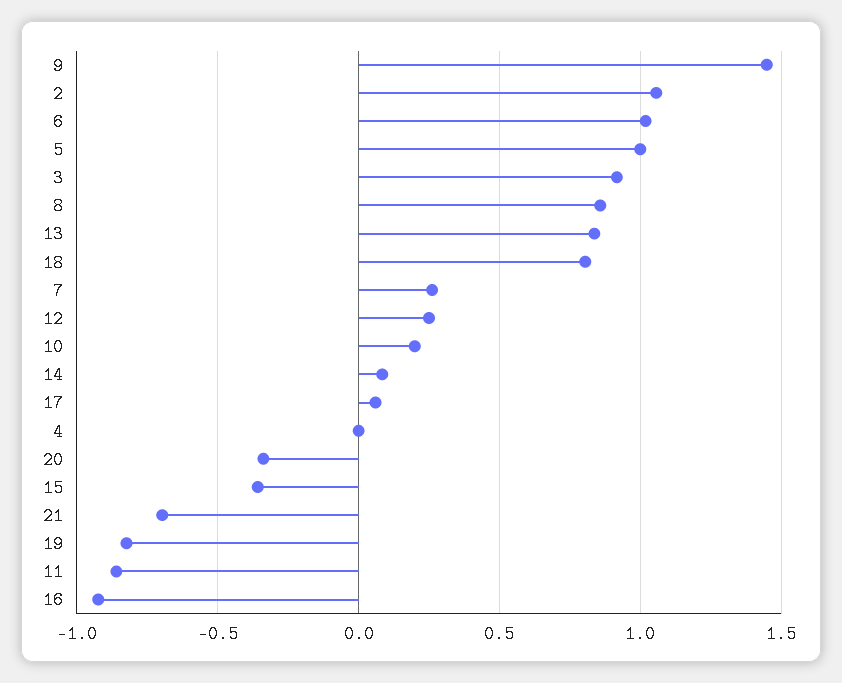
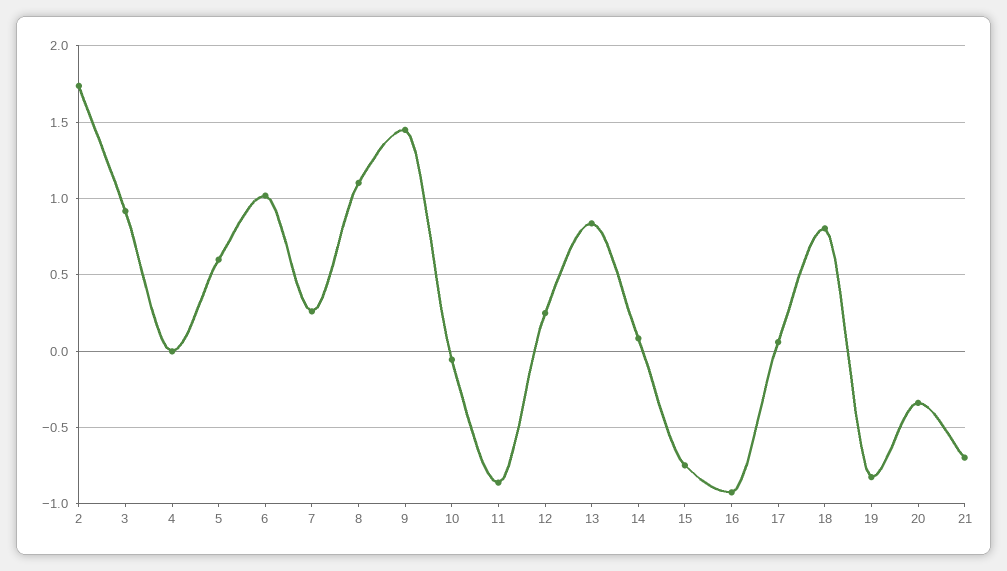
2: 1.05 -> 1.75
5: 1 -> 0.6
8: 0.85 -> 1.1
10: 0.2 -> -0.05
15: -0.35 -> -0.75

